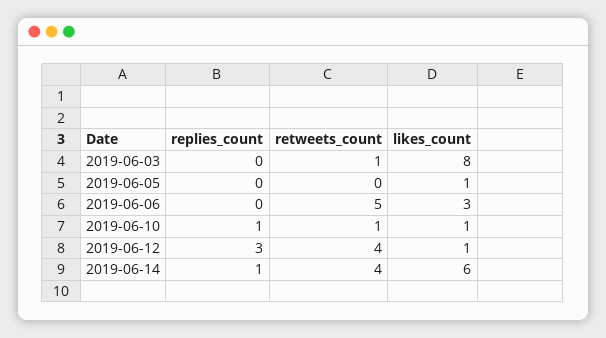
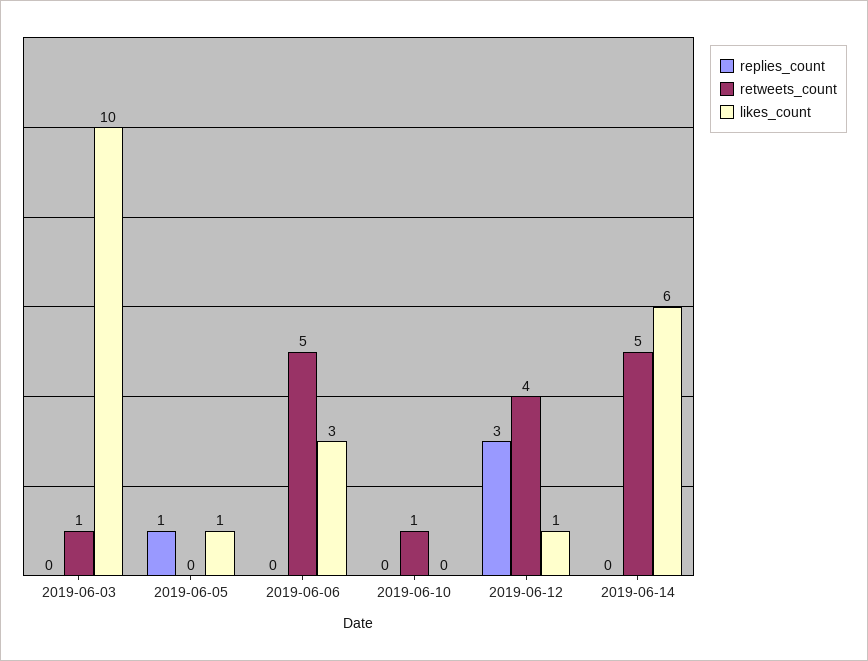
likes_count, 2019-06-03: 8 -> 10
replies_count, 2019-06-05: 0 -> 1
replies_count, 2019-06-10: 1 -> 0
likes_count, 2019-06-10: 1 -> 0
replies_count, 2019-06-14: 1 -> 0
retweets_count, 2019-06-14: 4 -> 5

